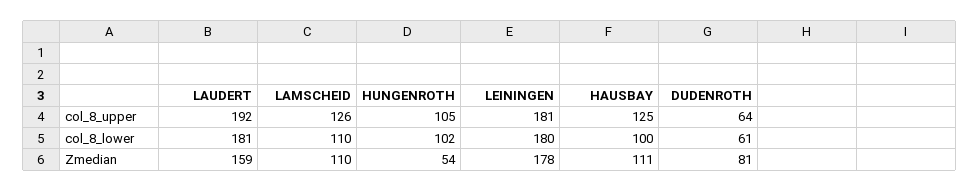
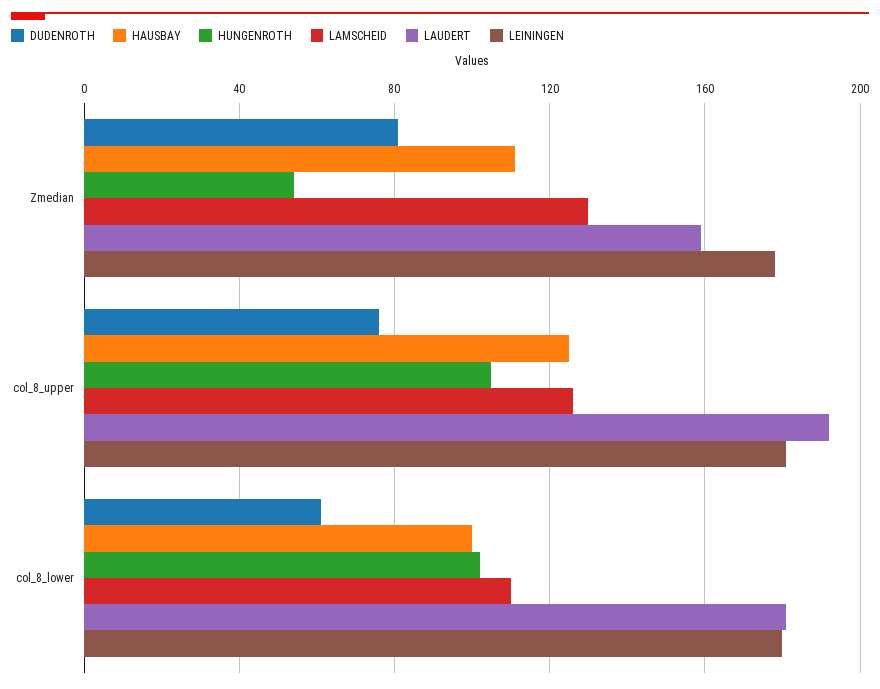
DUDENROTH, col_8_upper: 64 -> 75
LAMSCHEID, Zmedian: 110 -> 130

